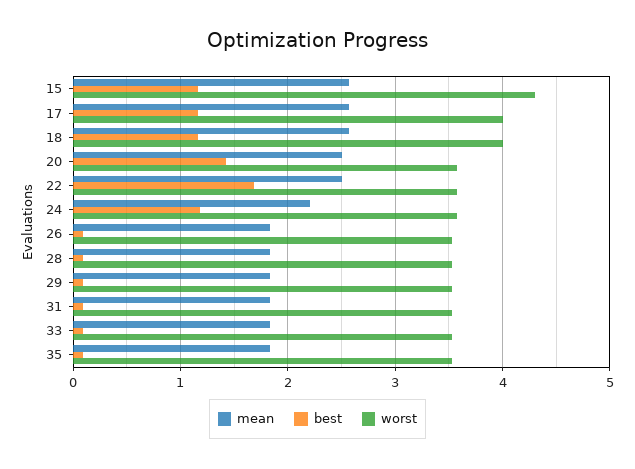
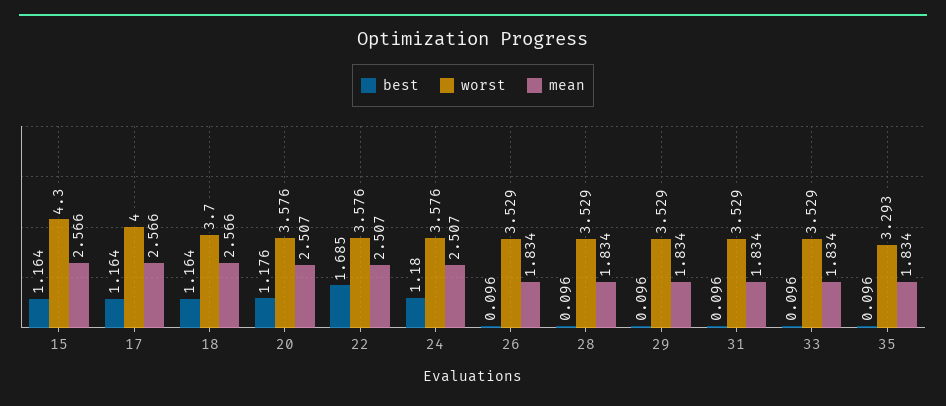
worst, 18: 4 -> 3.7
best, 20: 1.4 -> 1.176
mean, 24: 2.2 -> 2.507
worst, 35: 3.5 -> 3.293

